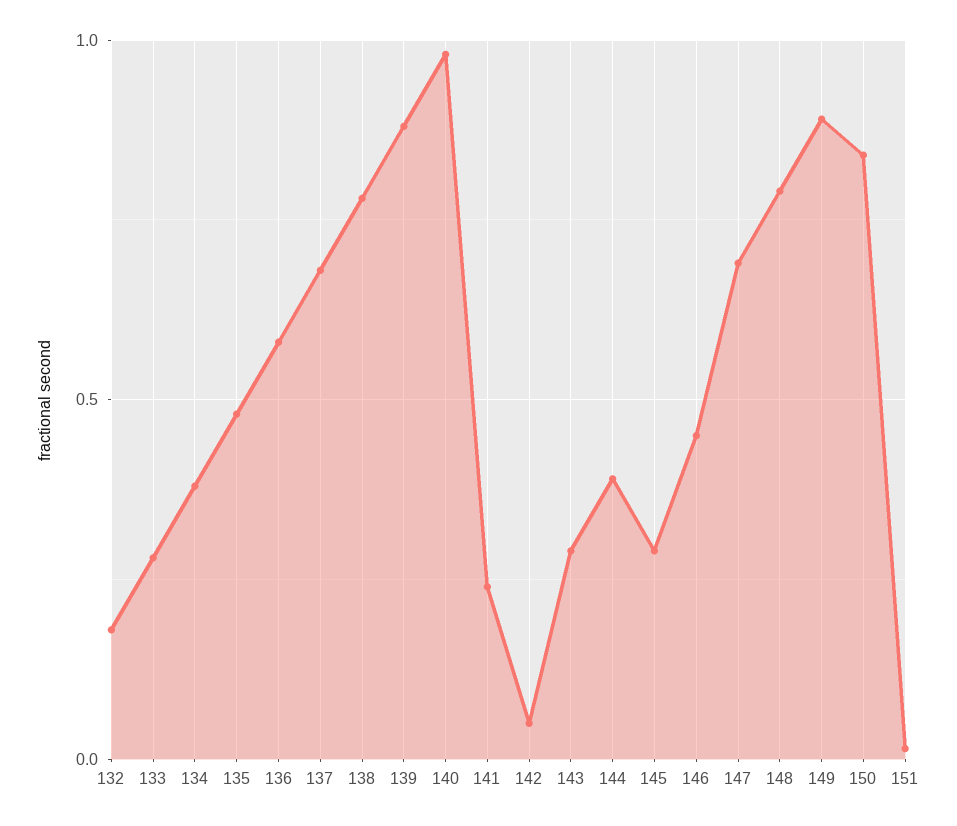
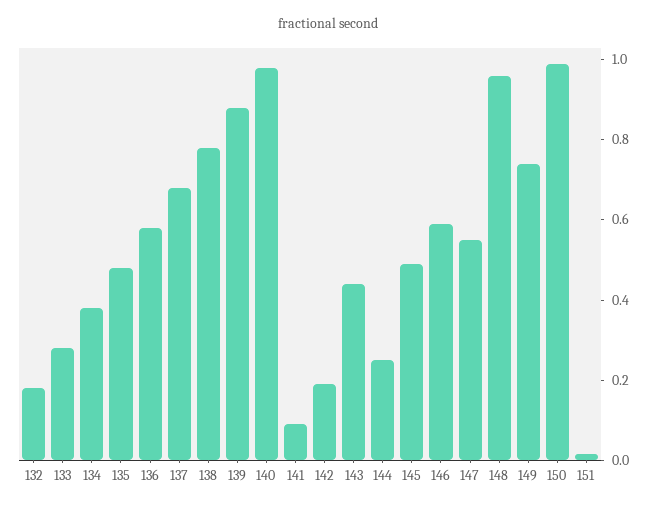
141: 0.25 -> 0.1
142: 0.05 -> 0.2
143: 0.3 -> 0.45
144: 0.4 -> 0.25
145: 0.3 -> 0.5
146: 0.45 -> 0.6
147: 0.7 -> 0.55
148: 0.8 -> 0.95
149: 0.9 -> 0.75
150: 0.85 -> 1

